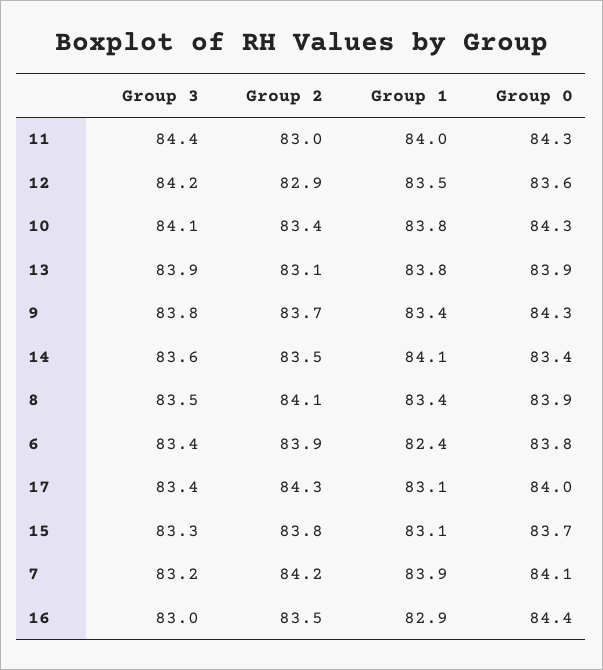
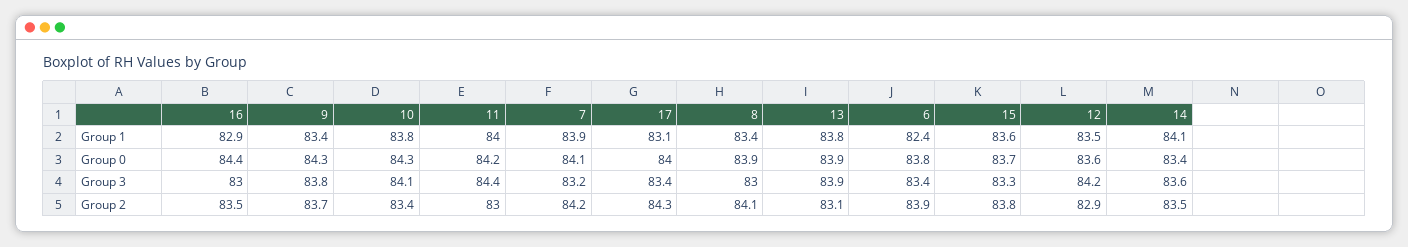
Group 0, 11: 84.3 -> 84.2
Group 3, 8: 83.5 -> 83
Group 1, 15: 83.1 -> 83.6

